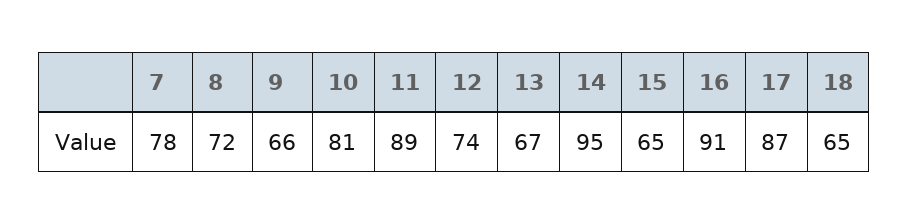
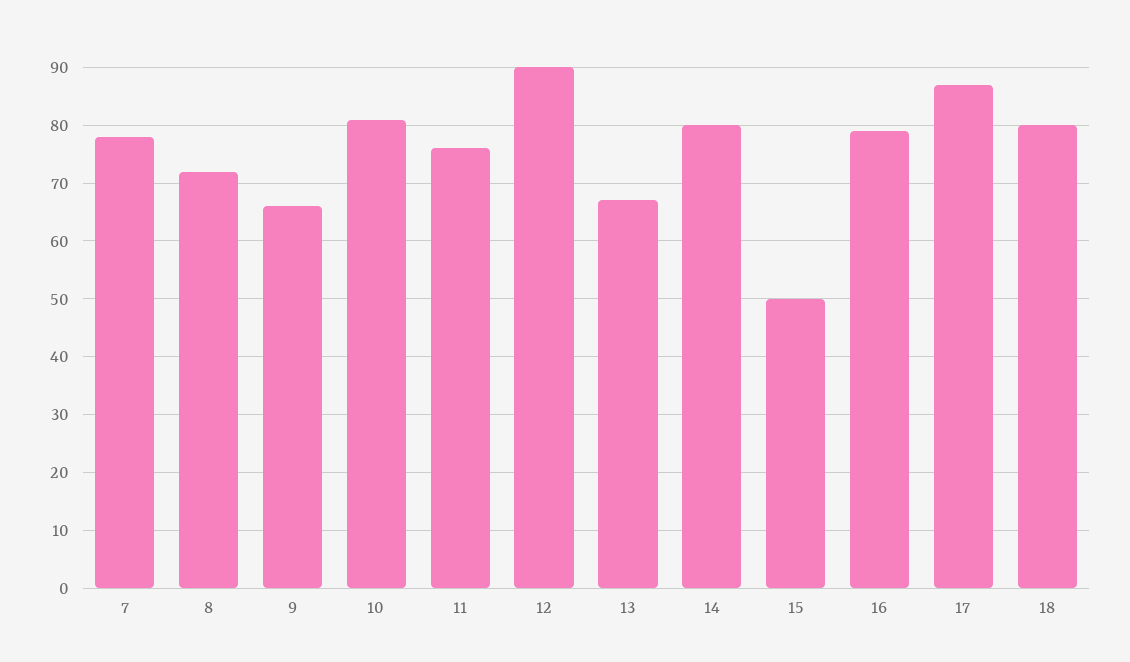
11: 89 -> 75
12: 74 -> 90
14: 95 -> 80
15: 65 -> 50
16: 91 -> 80
18: 65 -> 80

